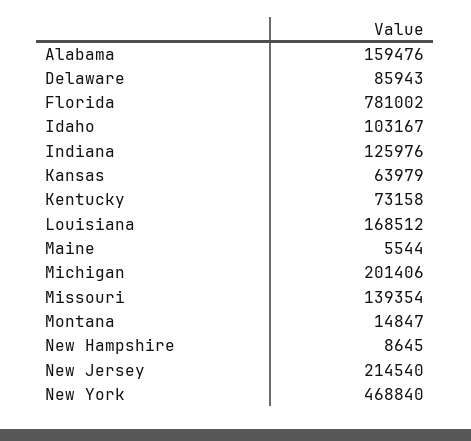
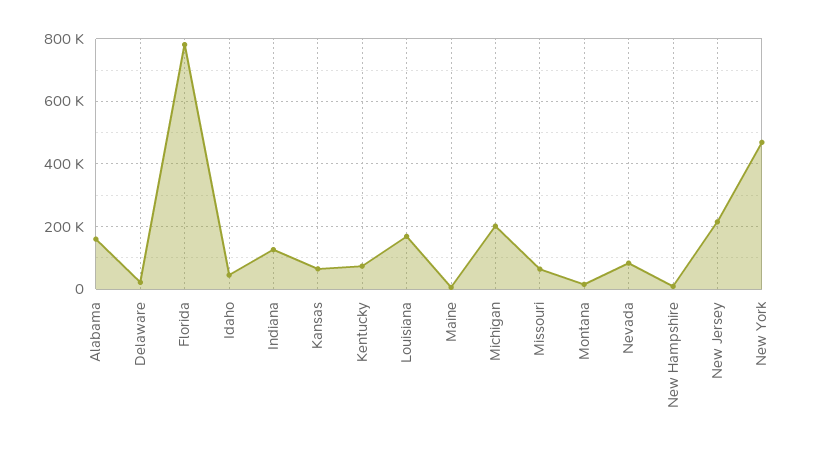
Delaware: 85943 -> 20000
Idaho: 103167 -> 40000
Missouri: 139354 -> 60000
Nevada: none -> 80000

